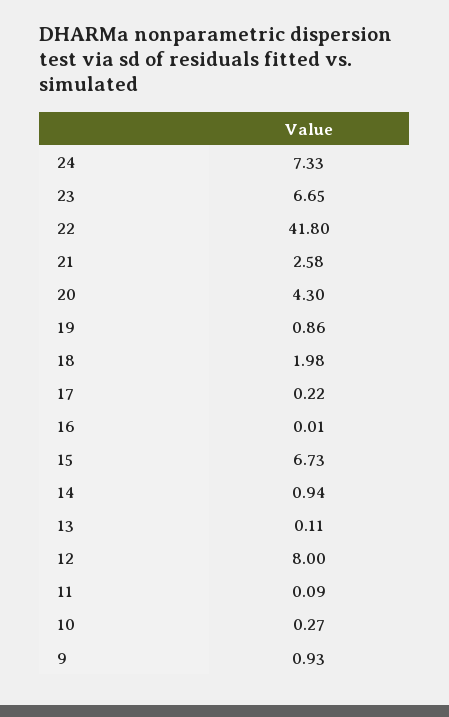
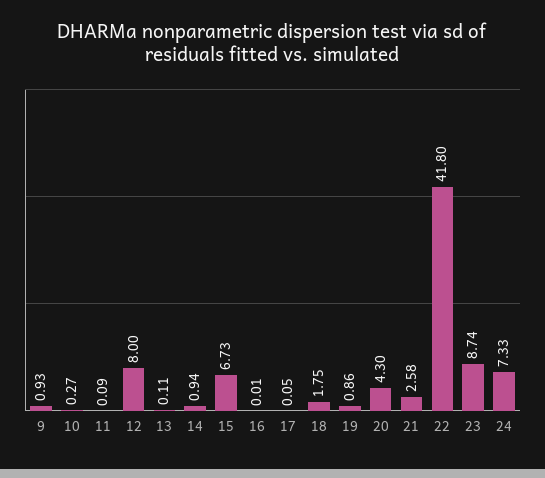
23: 6.65 -> 8.74
18: 1.98 -> 1.75
17: 0.22 -> 0.05

